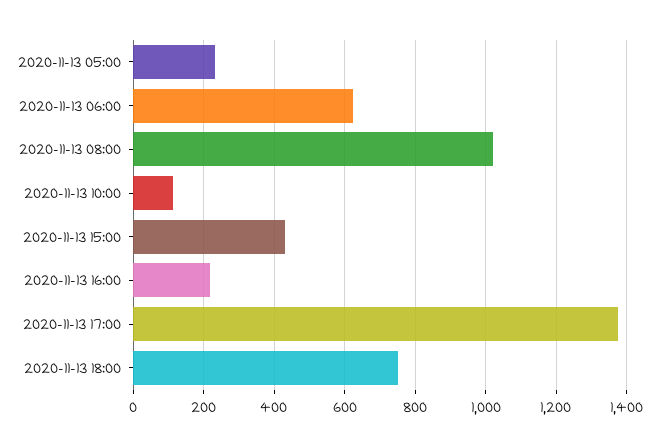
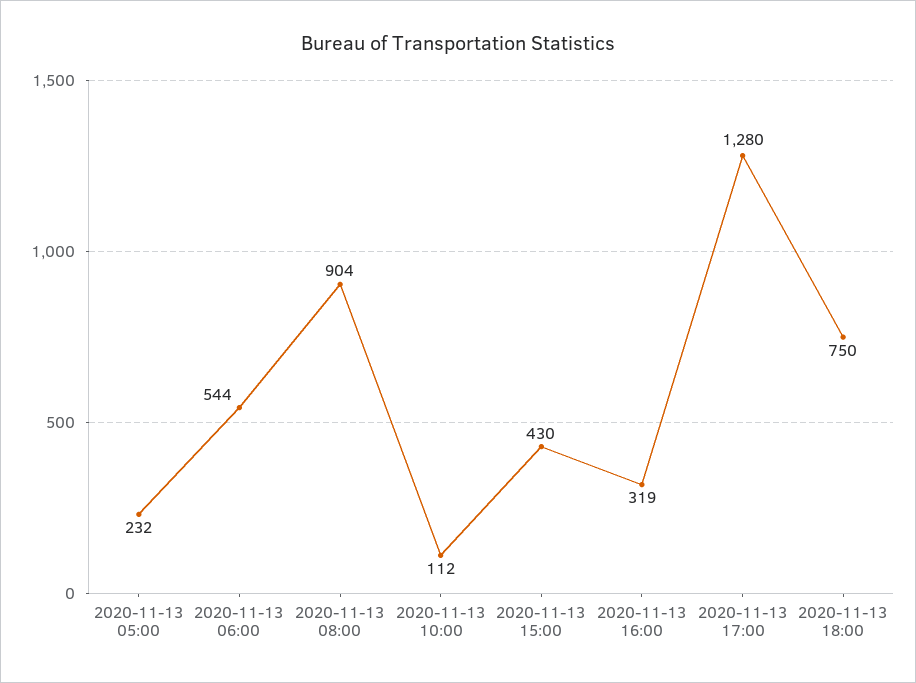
2020-11-13 06:00: 620 -> 544
2020-11-13 08:00: 1020 -> 904
2020-11-13 16:00: 220 -> 319
2020-11-13 17:00: 1380 -> 1280

